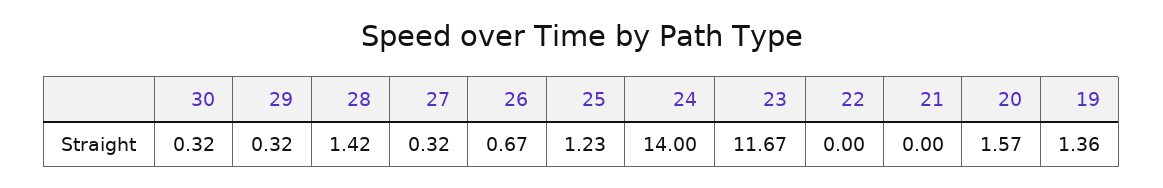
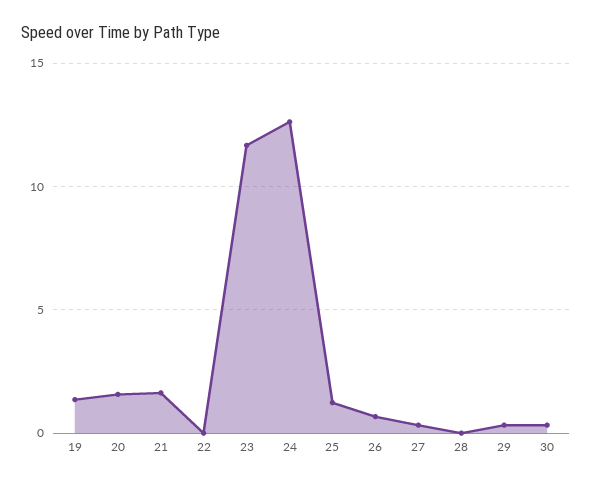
28: 1.42 -> 0
24: 14 -> 12.5
21: 0 -> 1.5

